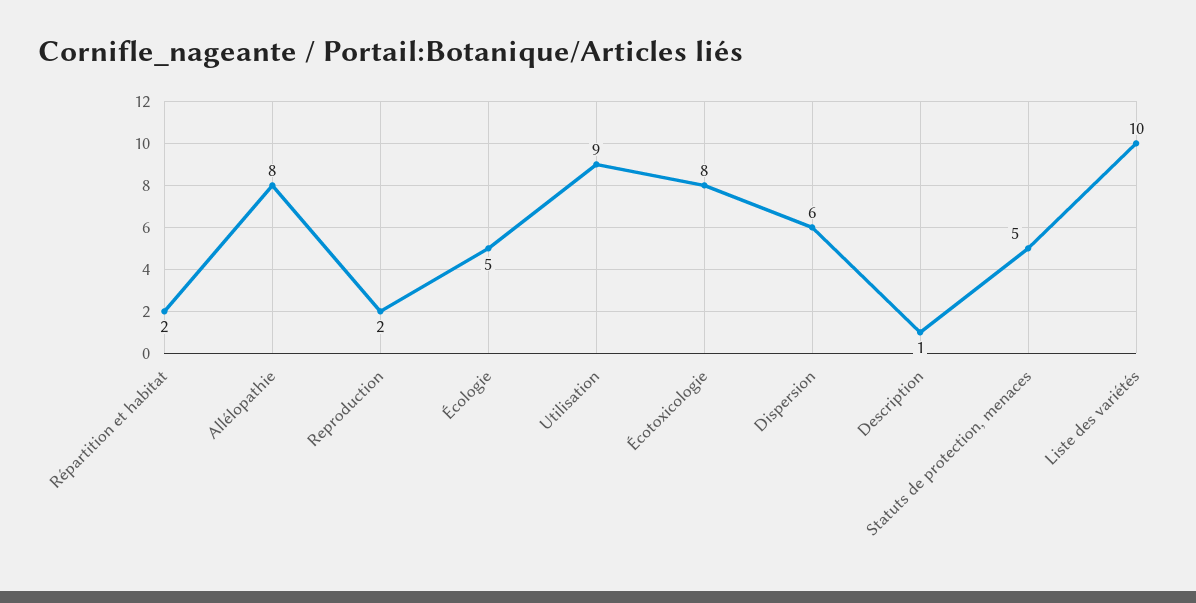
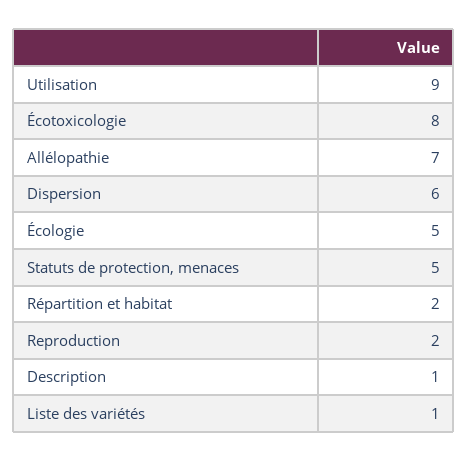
Allélopathie: 8 -> 7
Liste des variétés: 10 -> 1

